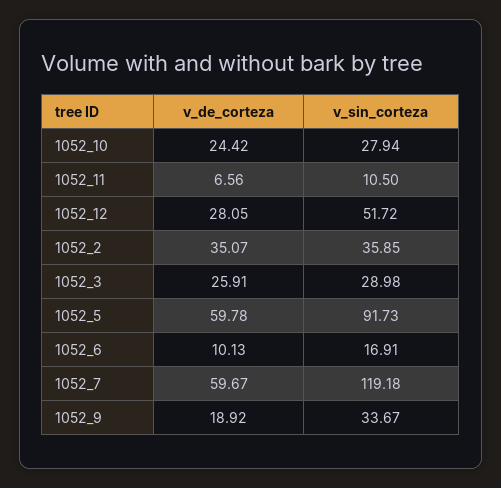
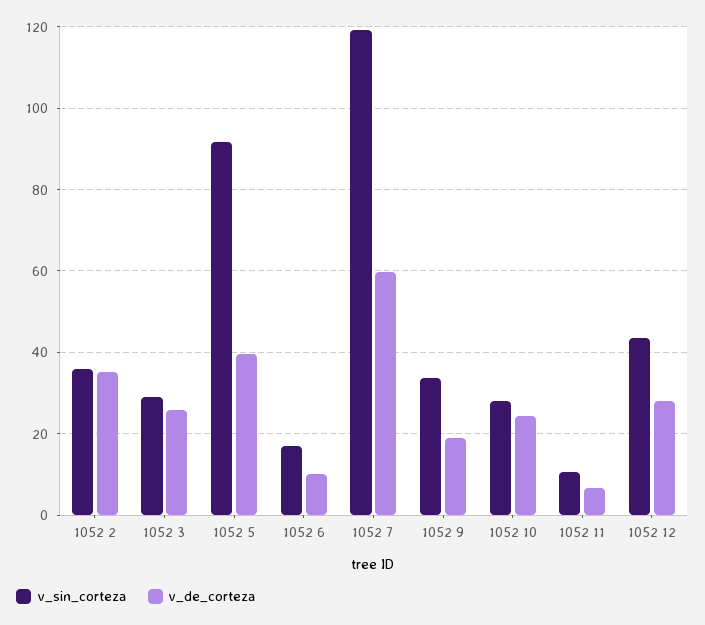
v_sin_corteza, 1052_12: 51.72 -> 44
v_de_corteza, 1052_5: 59.78 -> 40

